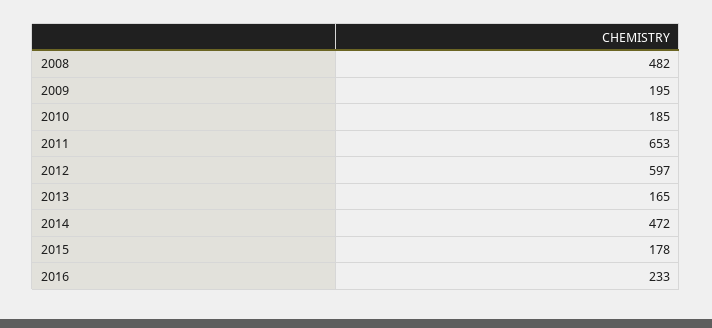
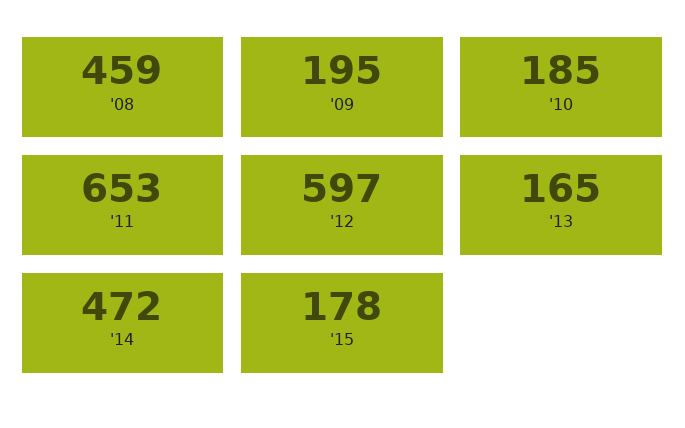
2008: 482 -> 459
2016: 233 -> none

